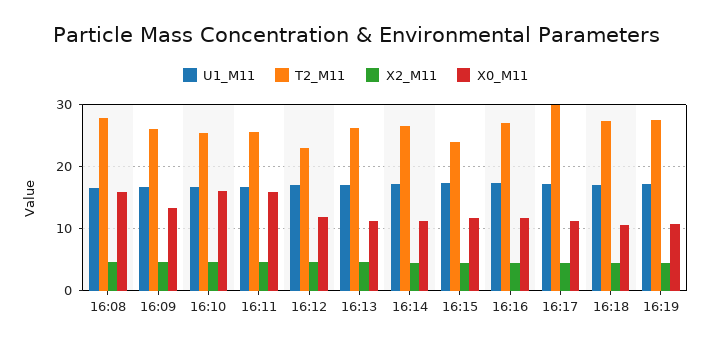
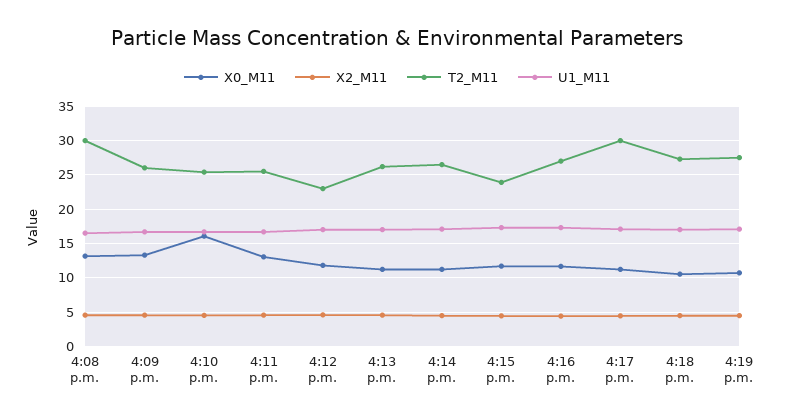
T2_M11, 16:08: 28 -> 30
X0_M11, 16:08: 16 -> 13
X0_M11, 16:11: 16 -> 13

